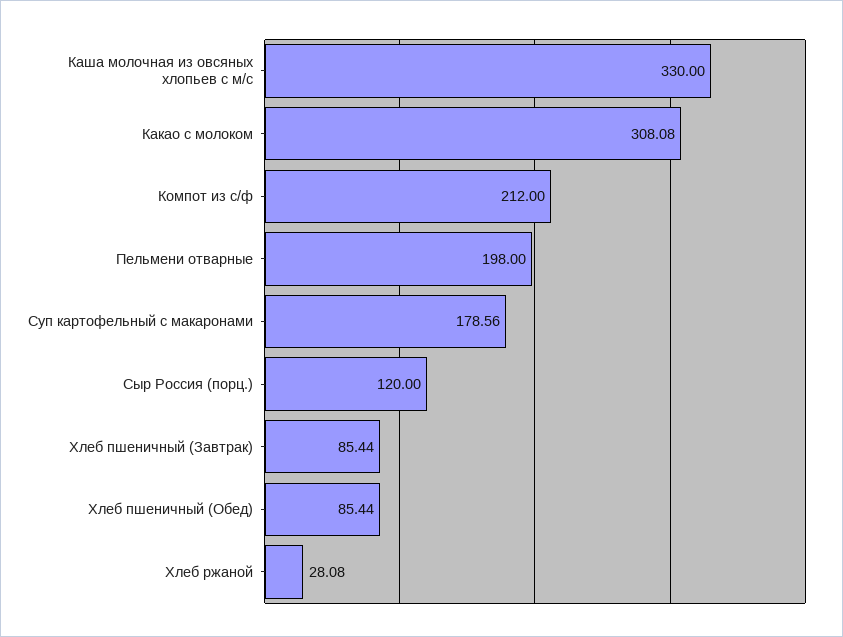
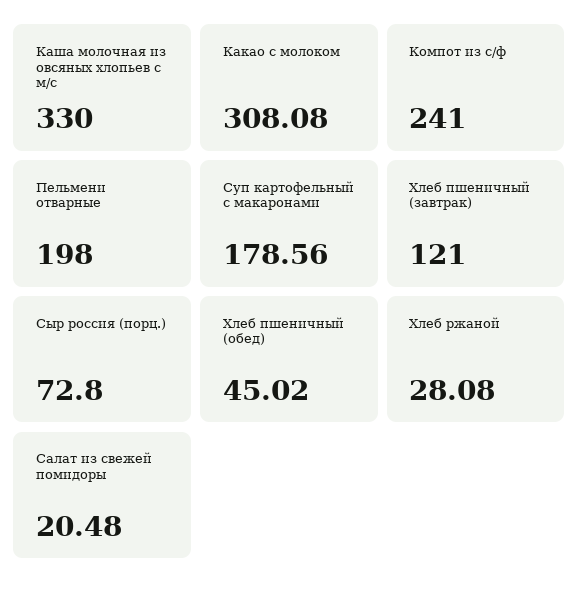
Компот из с/ф: 212 -> 241
Сыр Россия (порц.): 120 -> 72.8
Хлеб пшеничный (Завтрак): 85.44 -> 121
Хлеб пшеничный (Обед): 85.44 -> 45.02
Салат из свежей помидоры: none -> 20.48

